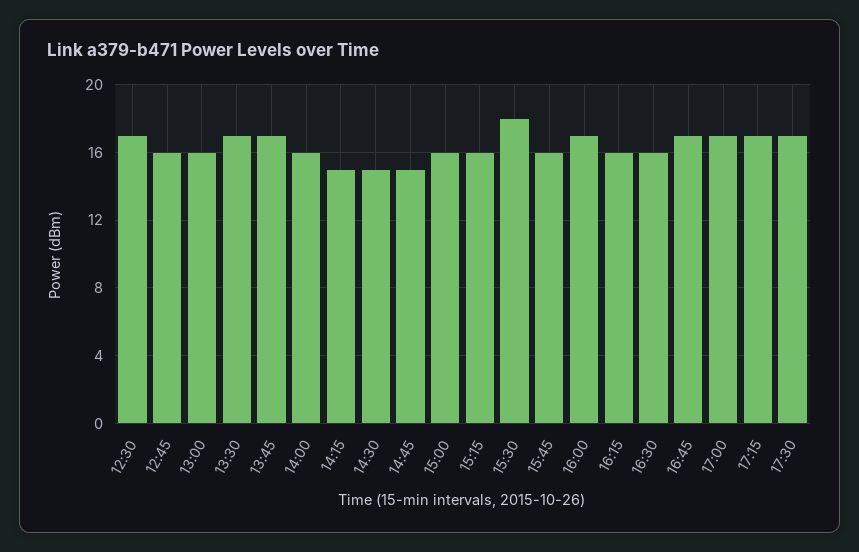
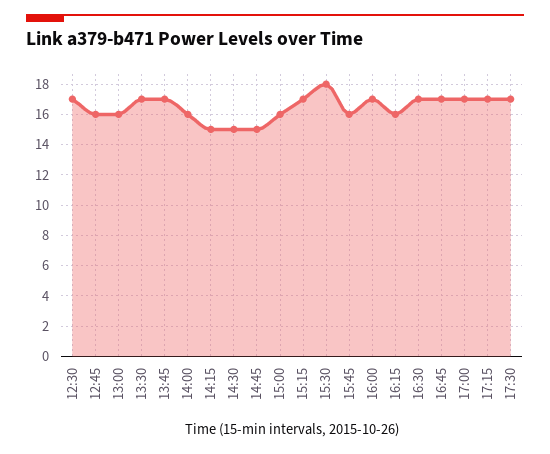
15:15: 16 -> 17
16:30: 16 -> 17

